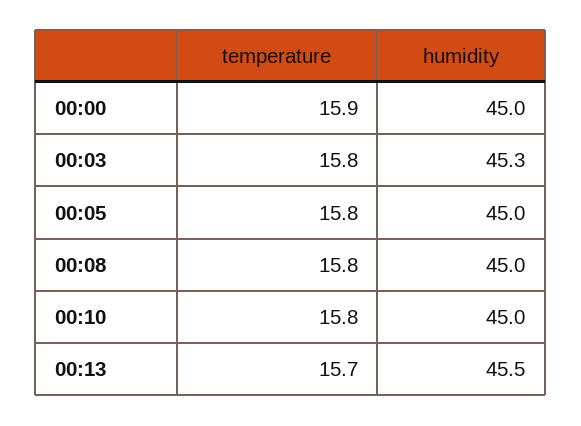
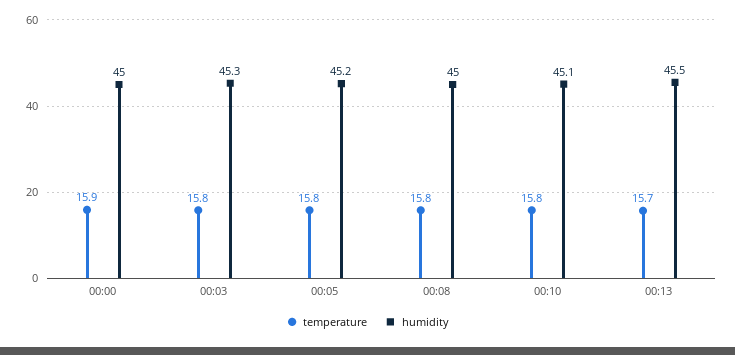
humidity, 00:05: 45 -> 45.2
humidity, 00:10: 45 -> 45.1

